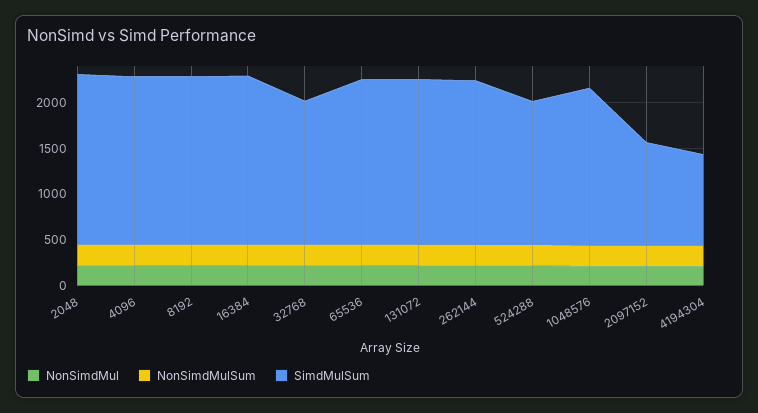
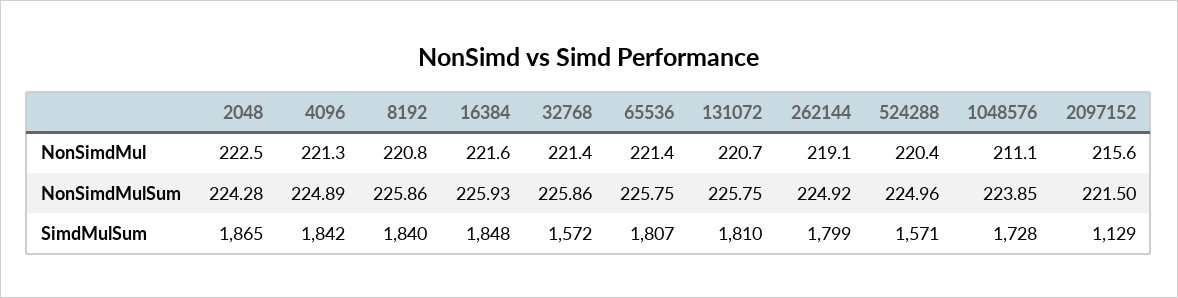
NonSimdMul, 4194304: 200 -> none
NonSimdMulSum, 4194304: 200 -> none
SimdMulSum, 4194304: 1000 -> none

